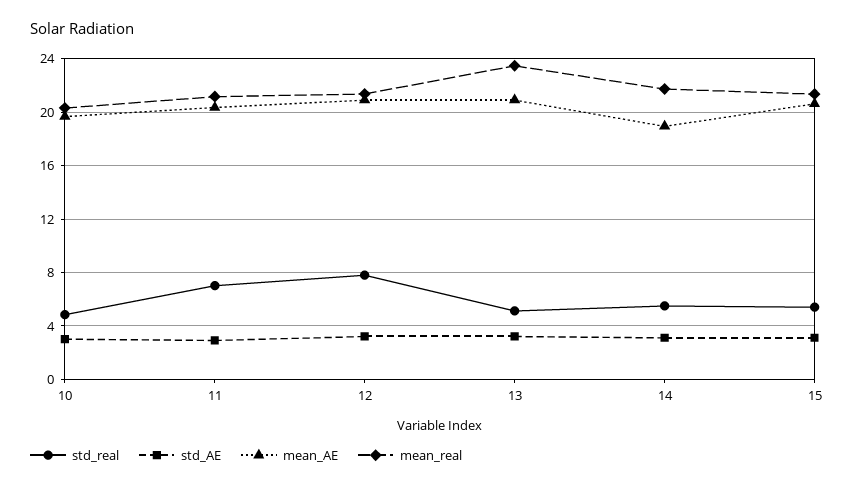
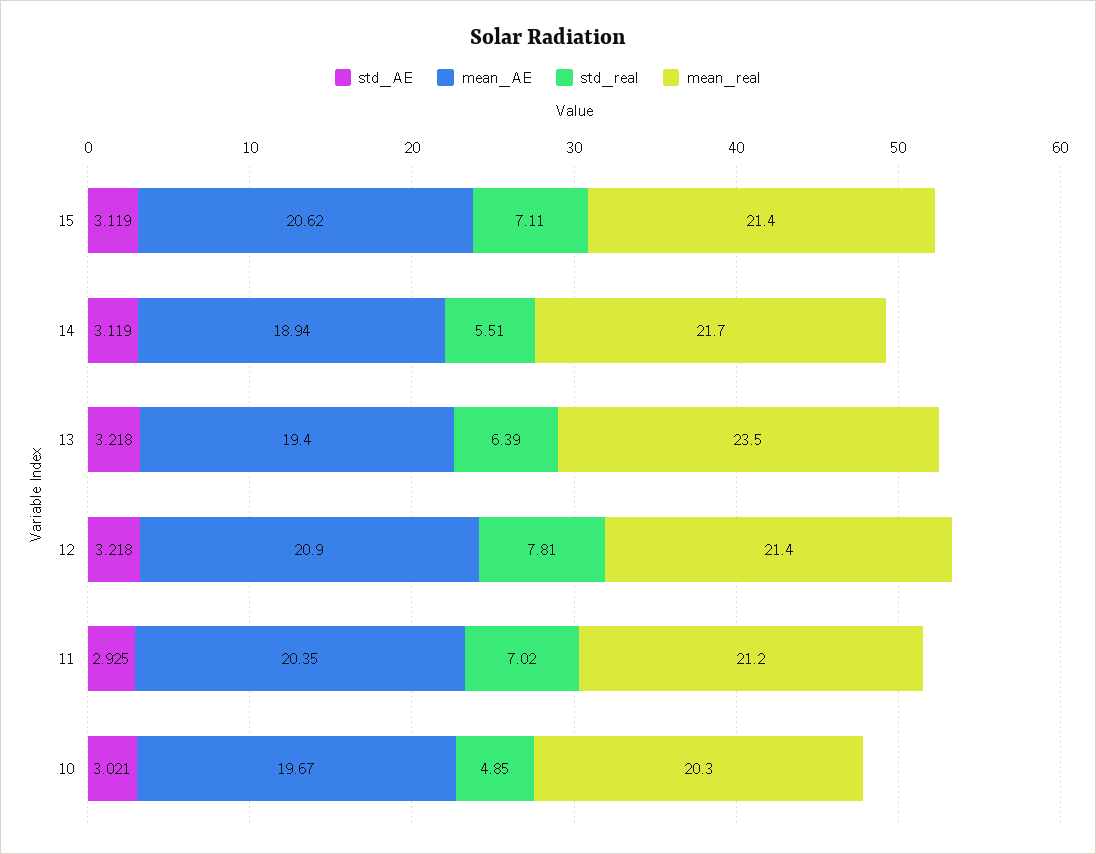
std_real, 13: 5 -> 6.39
mean_AE, 13: 21 -> 19.4
std_real, 15: 5.5 -> 7.11

